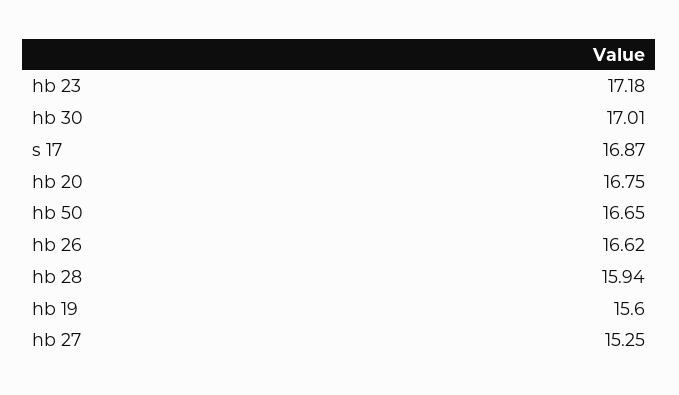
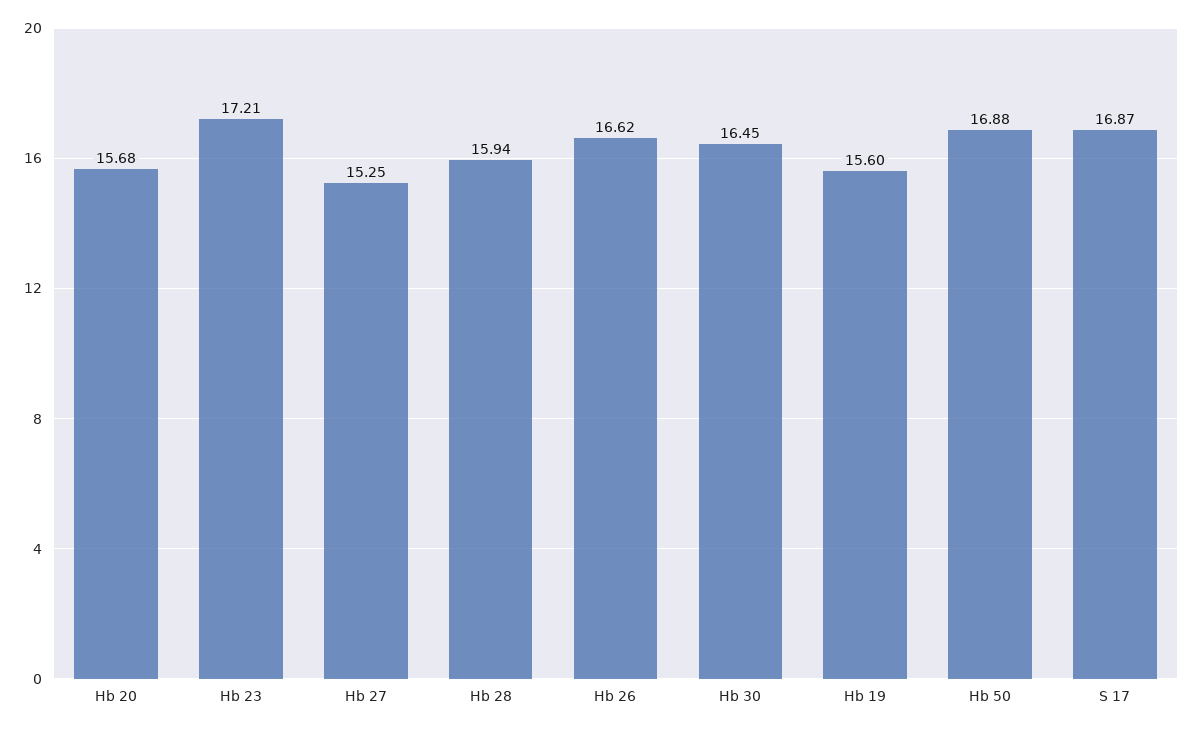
hb 23: 17.18 -> 17.21
hb 30: 17.01 -> 16.45
hb 20: 16.75 -> 15.68
hb 50: 16.65 -> 16.88

